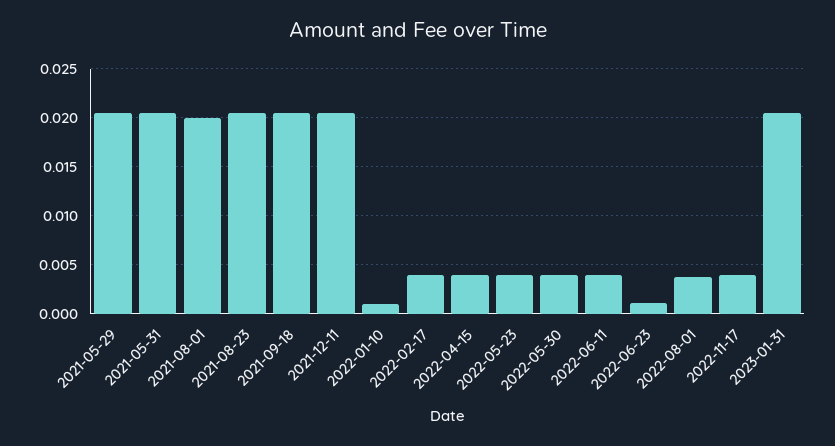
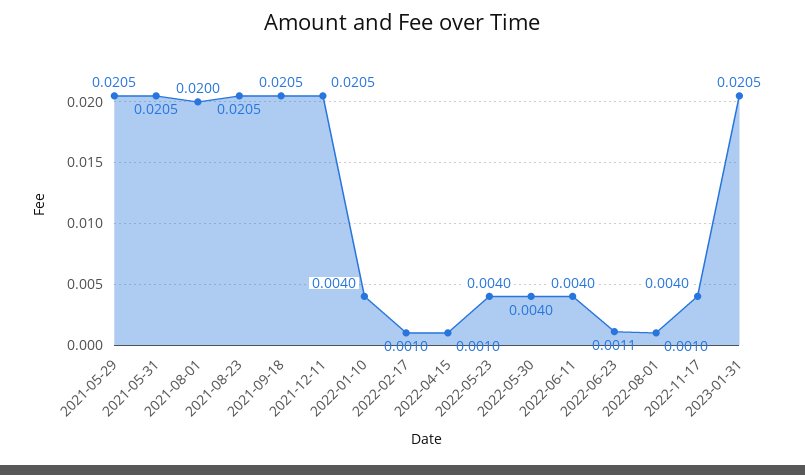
2022-01-10: 0.001 -> 0.004
2022-02-17: 0.004 -> 0.001
2022-04-15: 0.004 -> 0.001
2022-08-01: 0.004 -> 0.001

